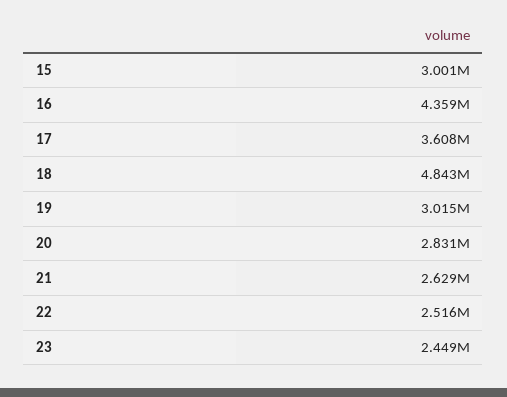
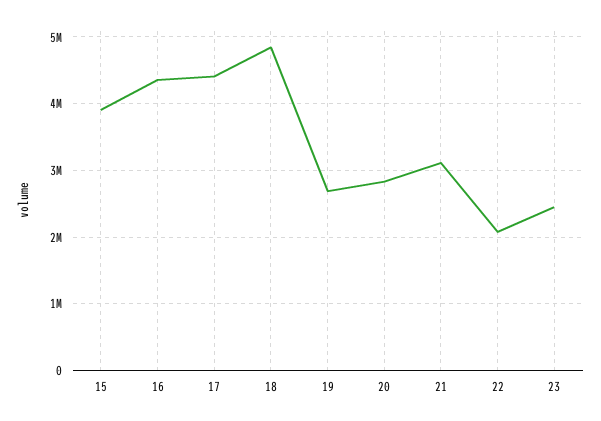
15: 3001000 -> 3900000
17: 3608000 -> 4400000
19: 3015000 -> 2700000
21: 2629000 -> 3100000
22: 2516000 -> 2100000

